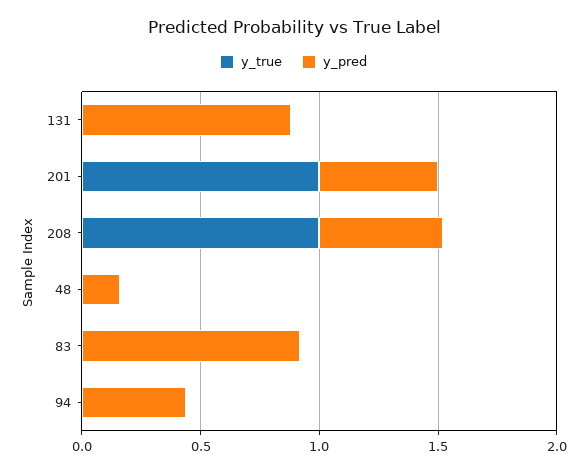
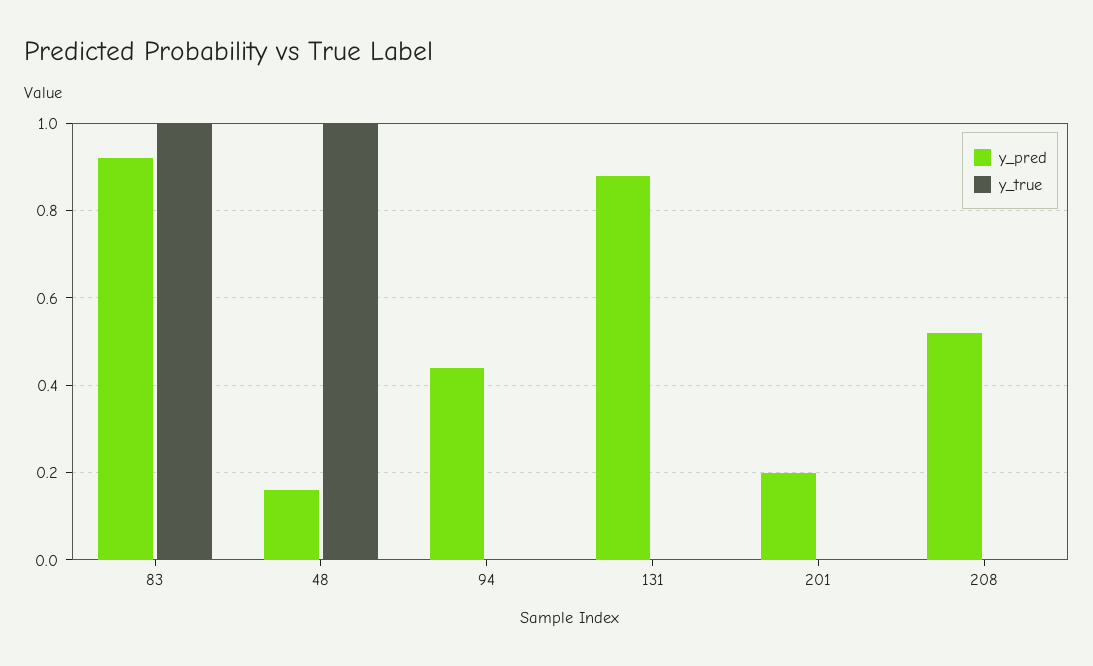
y_true, 201: 1 -> 0
y_pred, 201: 0.5 -> 0.2
y_true, 208: 1 -> 0
y_true, 48: 0 -> 1
y_true, 83: 0 -> 1

